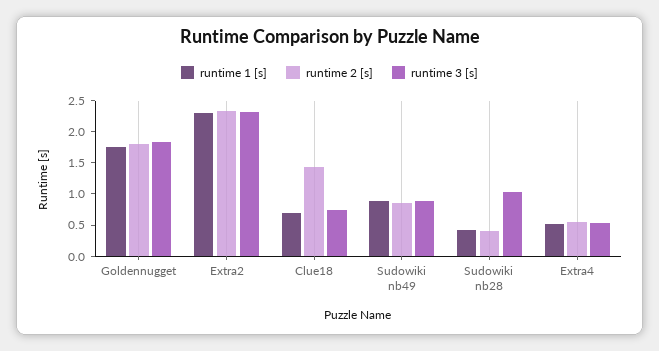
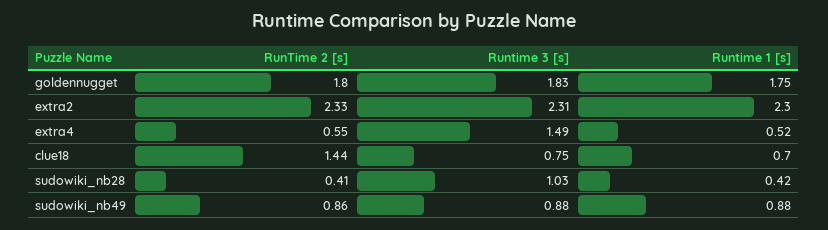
runtime 3 [s], Extra4: 0.5 -> 1.49

